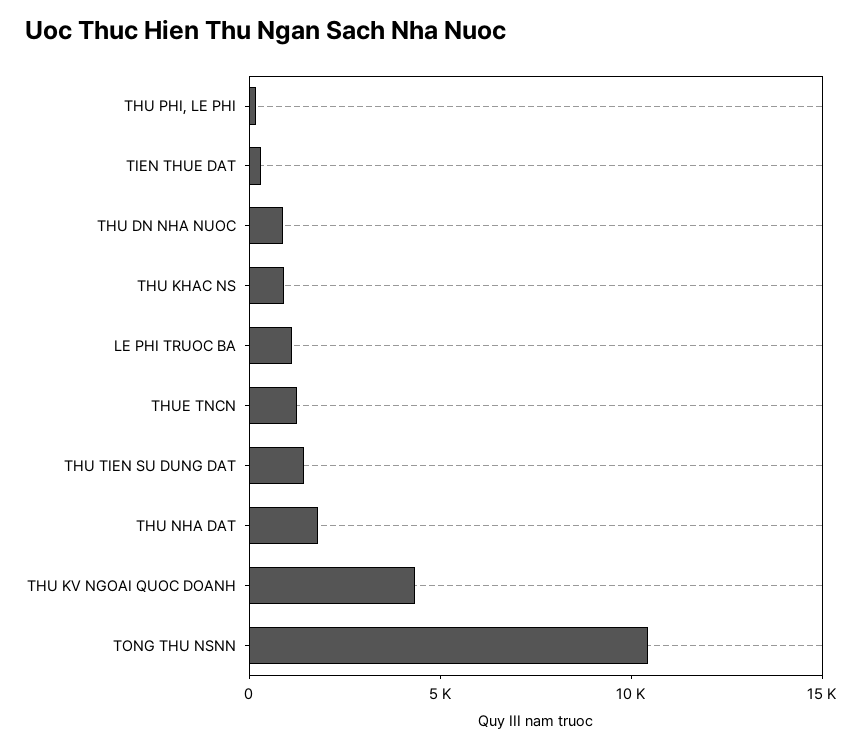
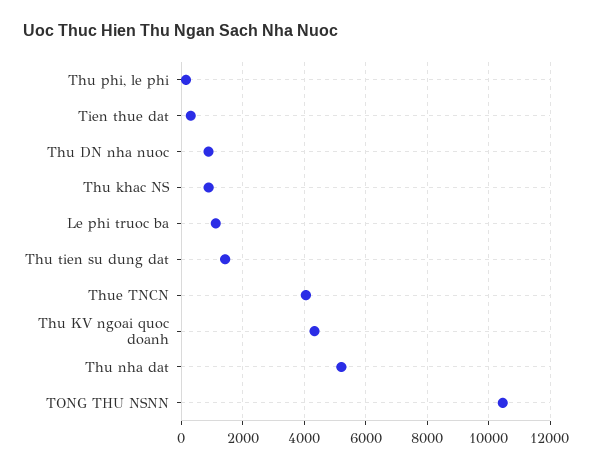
THUE TNCN: 1000 -> 4000
THU NHA DAT: 2000 -> 5200

